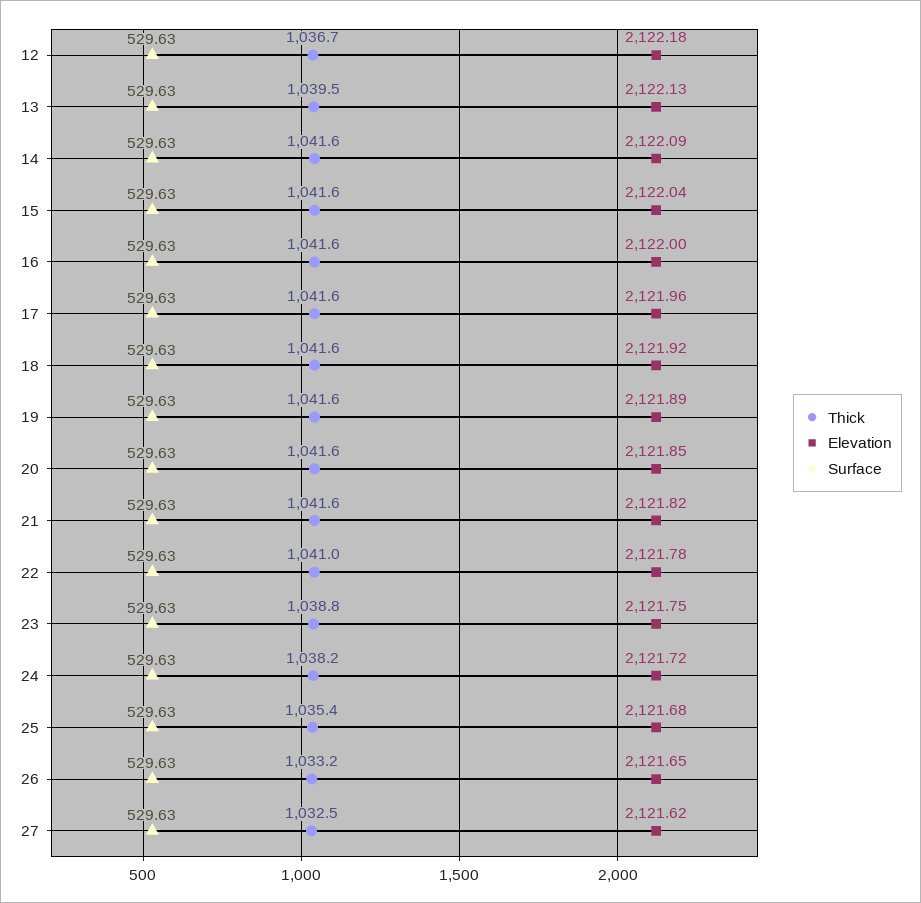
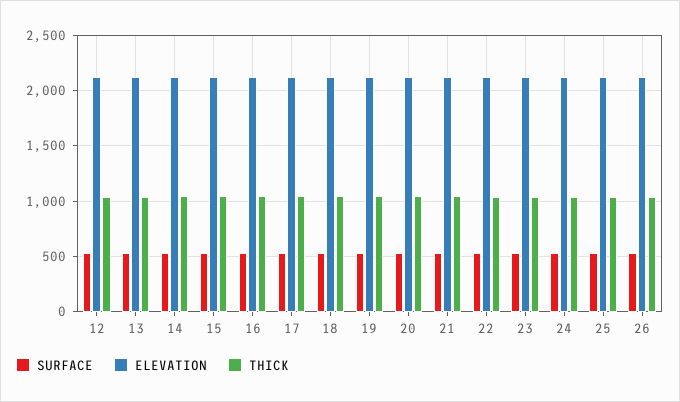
Thick, 27: 1032.5 -> none
Elevation, 27: 2121.62 -> none
Surface, 27: 529.63 -> none

